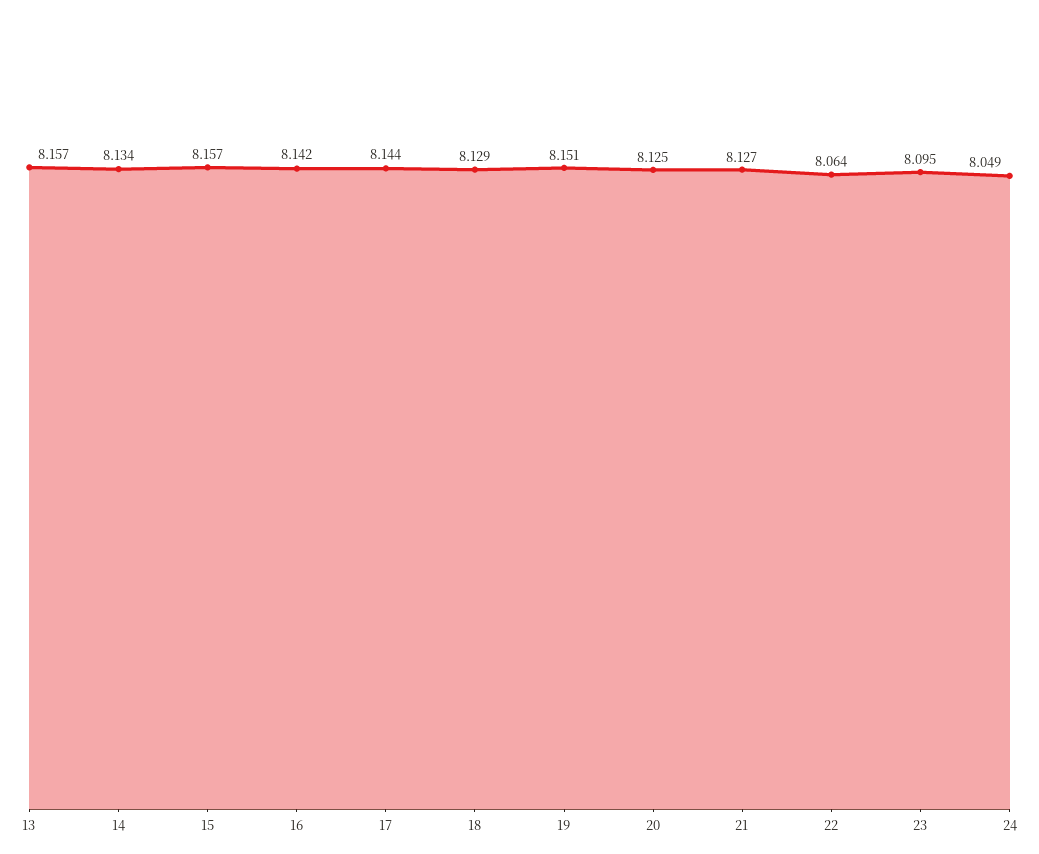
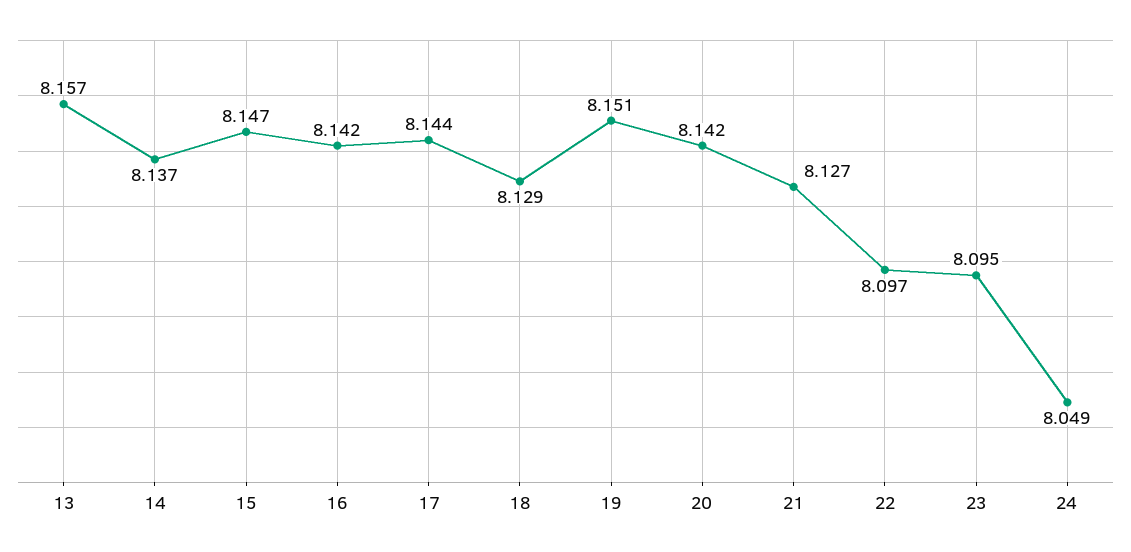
14: 8.134 -> 8.137
15: 8.157 -> 8.147
20: 8.125 -> 8.142
22: 8.064 -> 8.097

